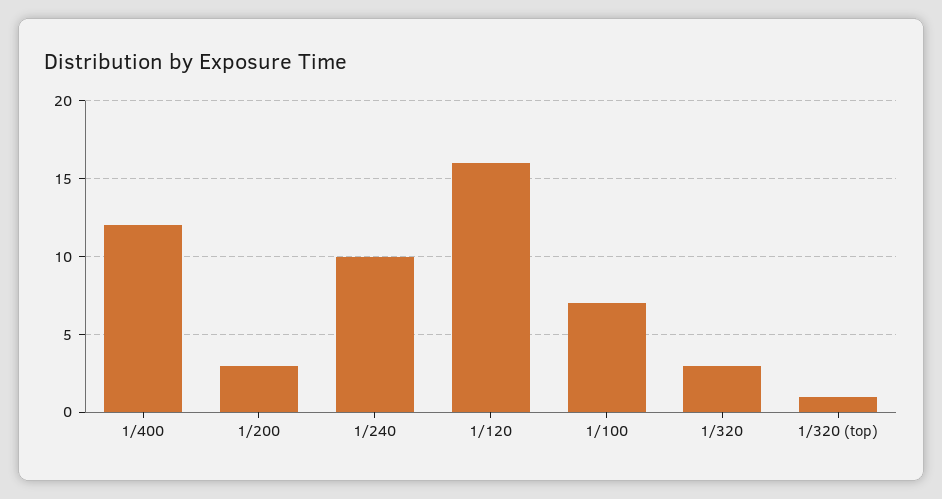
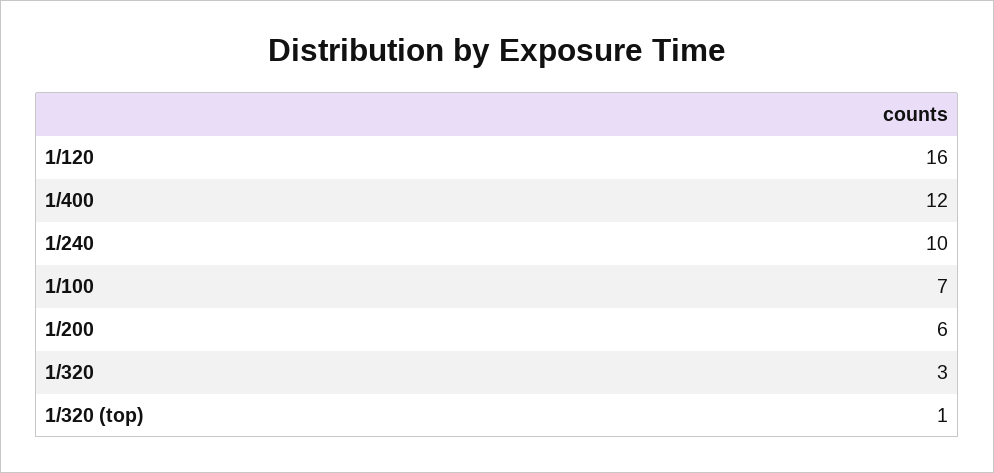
1/200: 3 -> 6

